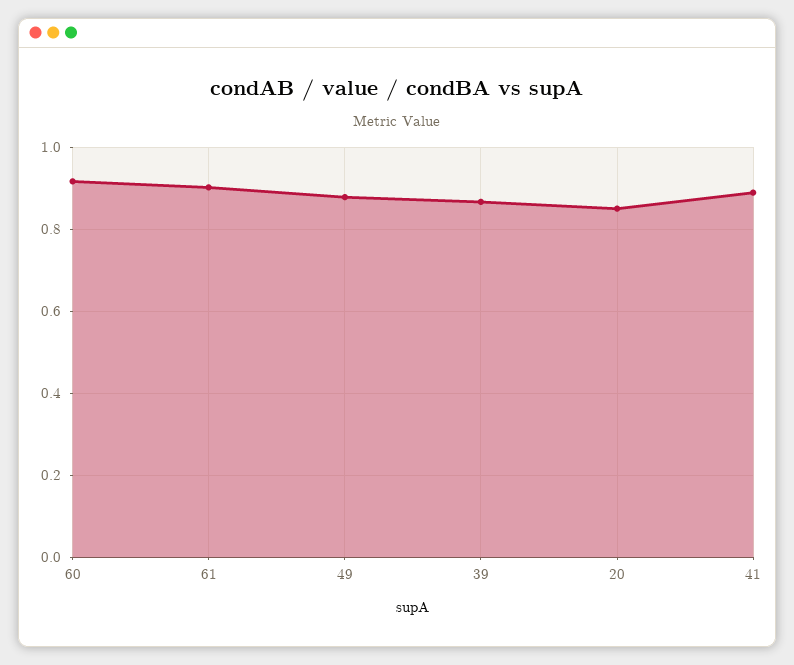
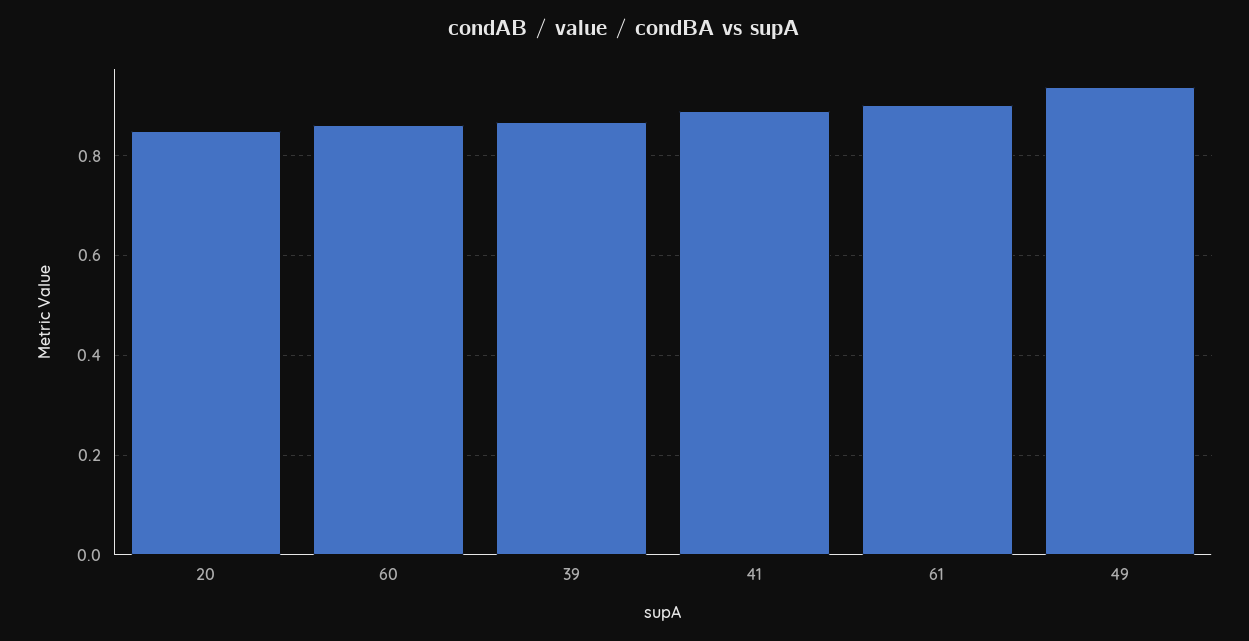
60: 0.92 -> 0.86
49: 0.88 -> 0.94

